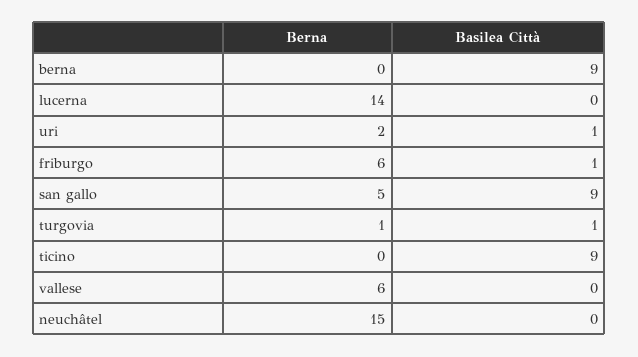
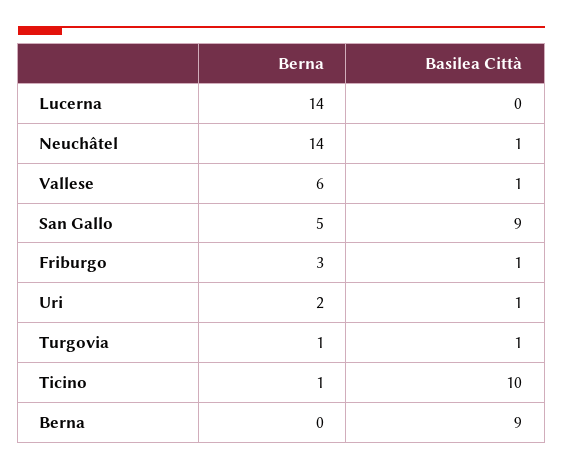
Berna, friburgo: 6 -> 3
Berna, ticino: 0 -> 1
Basilea Città, ticino: 9 -> 10
Basilea Città, vallese: 0 -> 1
Berna, neuchâtel: 15 -> 14
Basilea Città, neuchâtel: 0 -> 1

